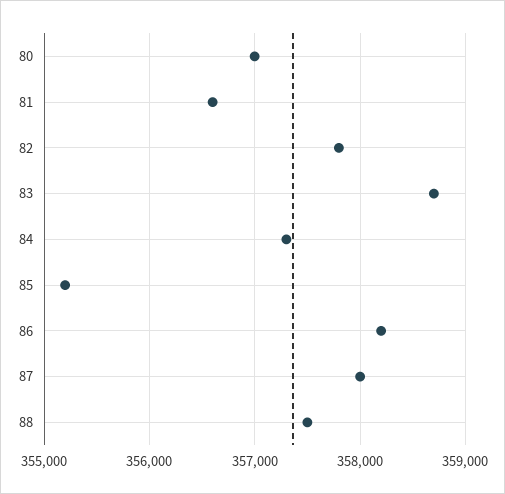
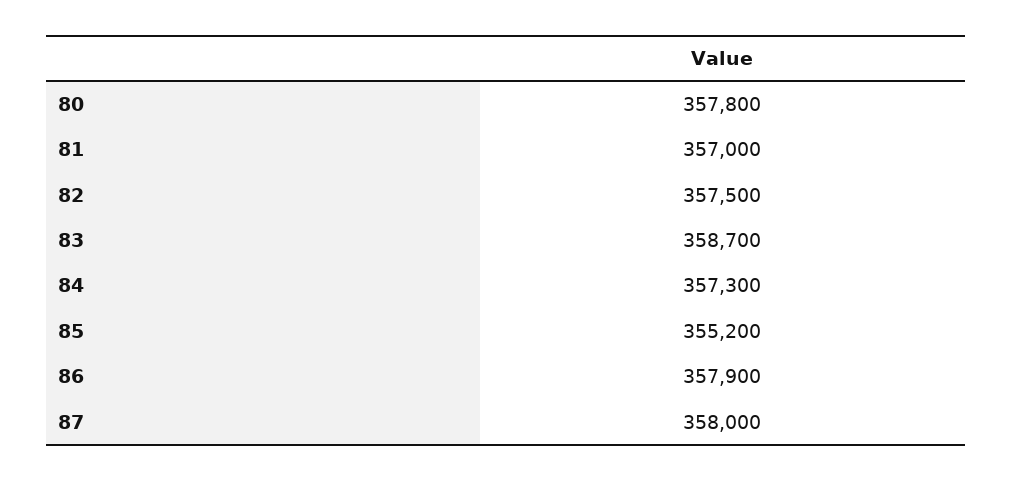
80: 357000 -> 357800
81: 356600 -> 357000
82: 357800 -> 357500
86: 358200 -> 357900
88: 357500 -> none

